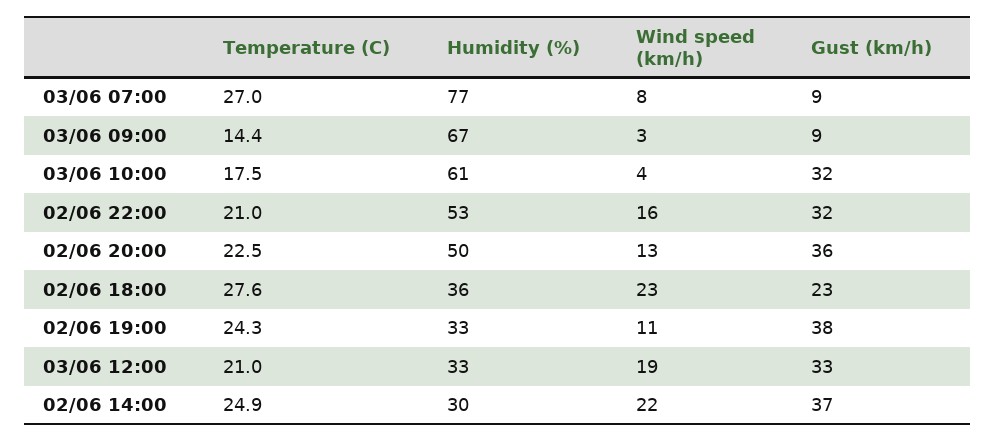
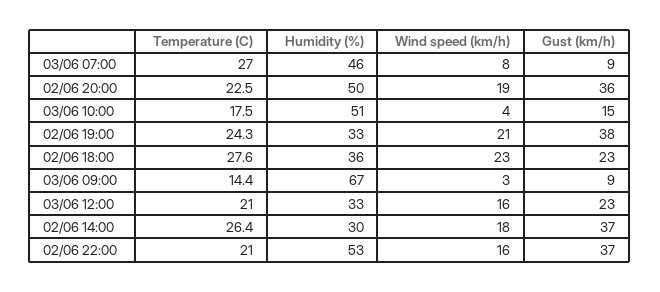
Humidity (%), 03/06 07:00: 77 -> 46
Humidity (%), 03/06 10:00: 61 -> 51
Gust (km/h), 03/06 10:00: 32 -> 15
Gust (km/h), 02/06 22:00: 32 -> 37
Wind speed (km/h), 02/06 20:00: 13 -> 19
Wind speed (km/h), 02/06 19:00: 11 -> 21
Wind speed (km/h), 03/06 12:00: 19 -> 16
Gust (km/h), 03/06 12:00: 33 -> 23
Temperature (C), 02/06 14:00: 24.9 -> 26.4
Wind speed (km/h), 02/06 14:00: 22 -> 18

